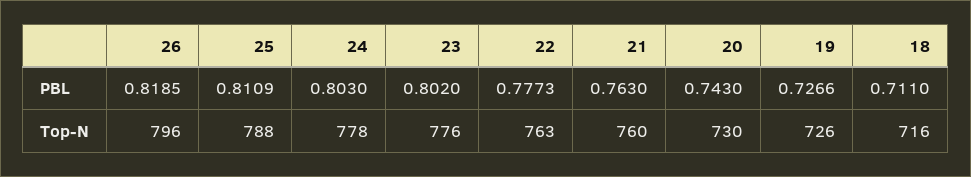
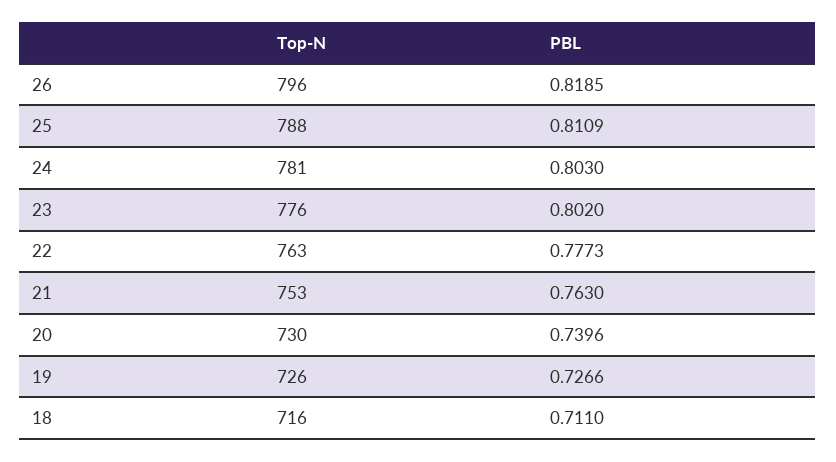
20, PBL: 0.743 -> 0.7396
24, Top-N: 778 -> 781
21, Top-N: 760 -> 753

